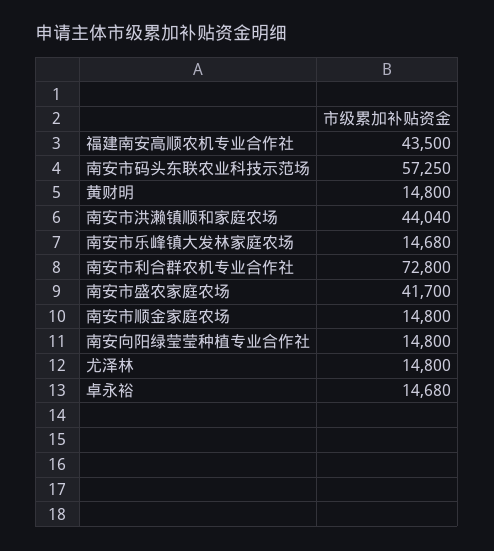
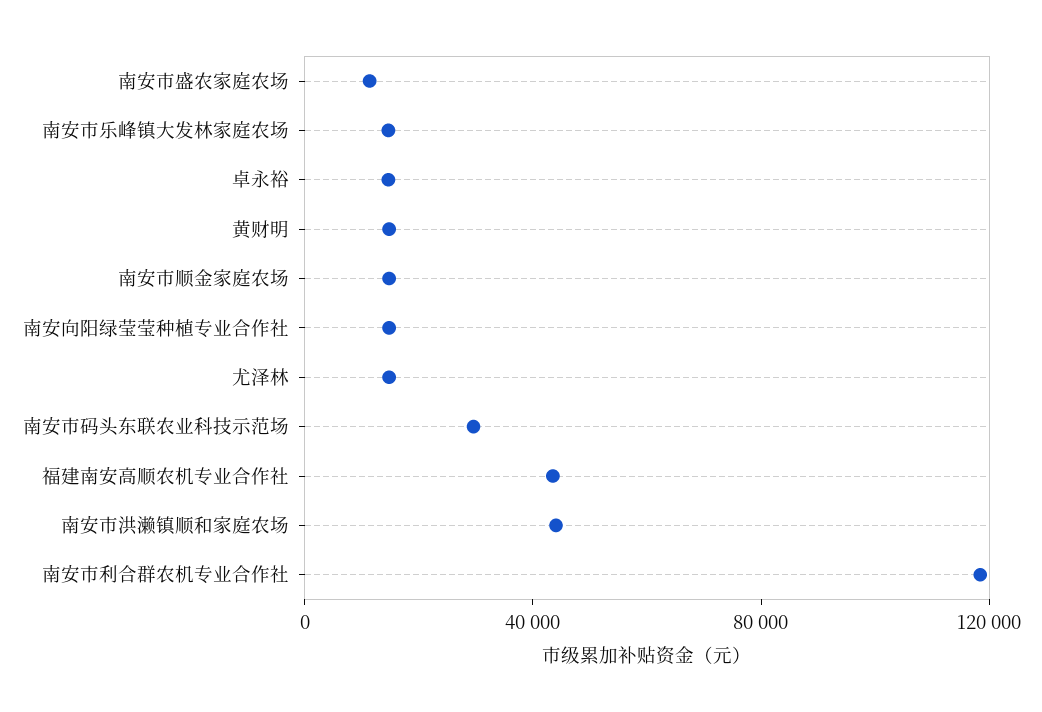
南安市码头东联农业科技示范场: 57250 -> 30000
南安市利合群农机专业合作社: 72800 -> 120000
南安市盛农家庭农场: 41700 -> 10000

